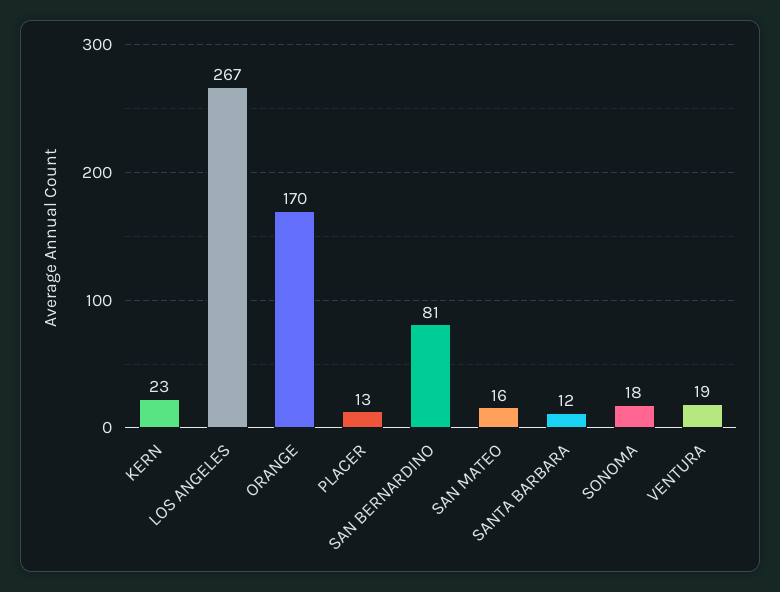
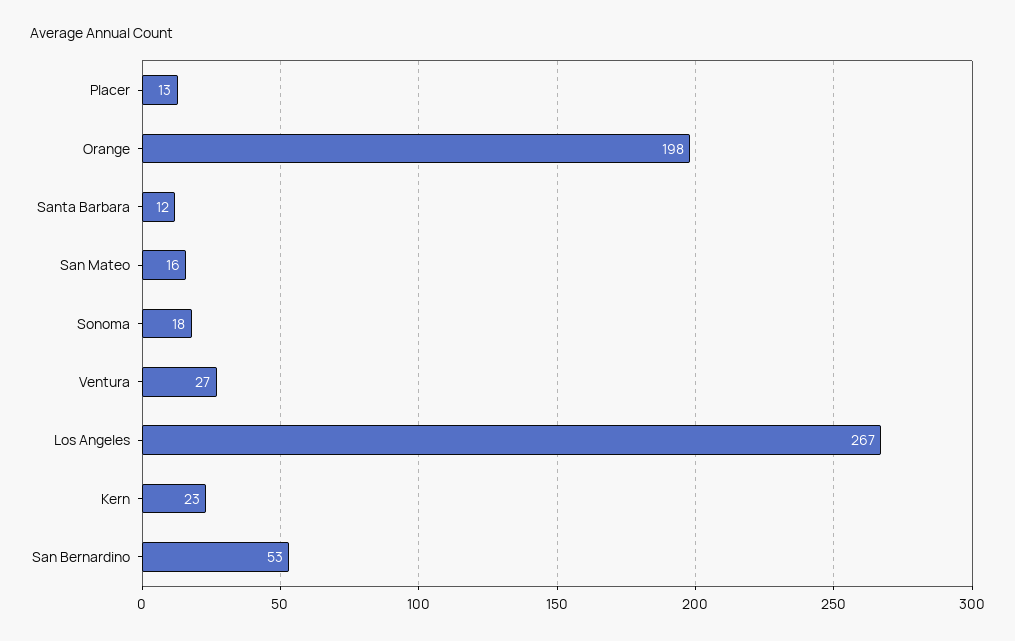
ORANGE: 170 -> 198
SAN BERNARDINO: 81 -> 53
VENTURA: 19 -> 27

